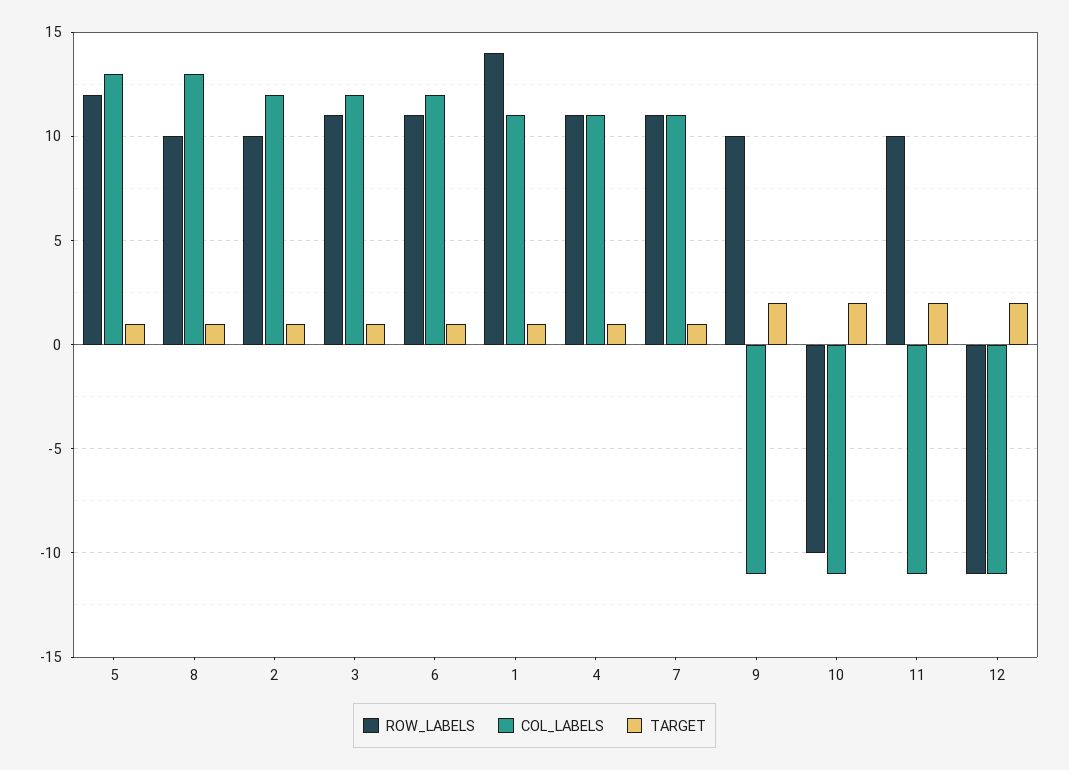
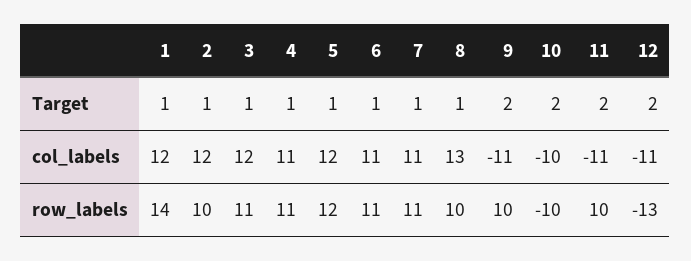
COL_LABELS, 5: 13 -> 12
COL_LABELS, 6: 12 -> 11
COL_LABELS, 1: 11 -> 12
COL_LABELS, 10: -11 -> -10
ROW_LABELS, 12: -11 -> -13

